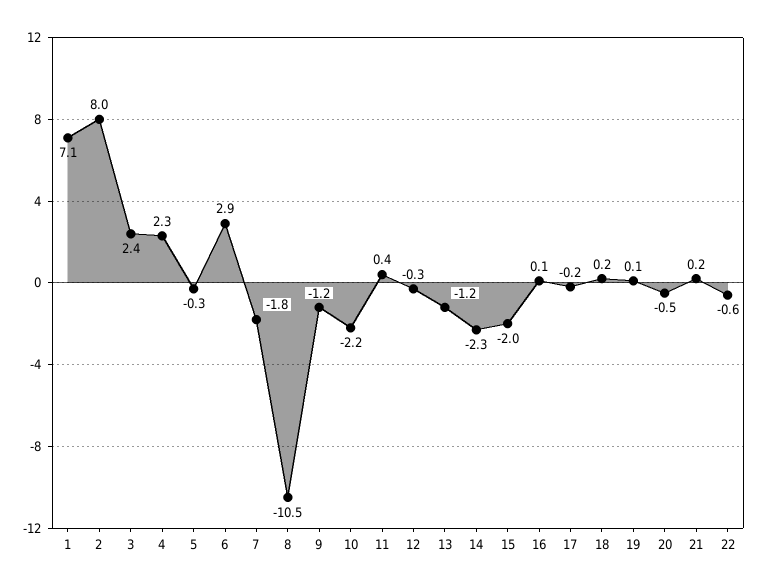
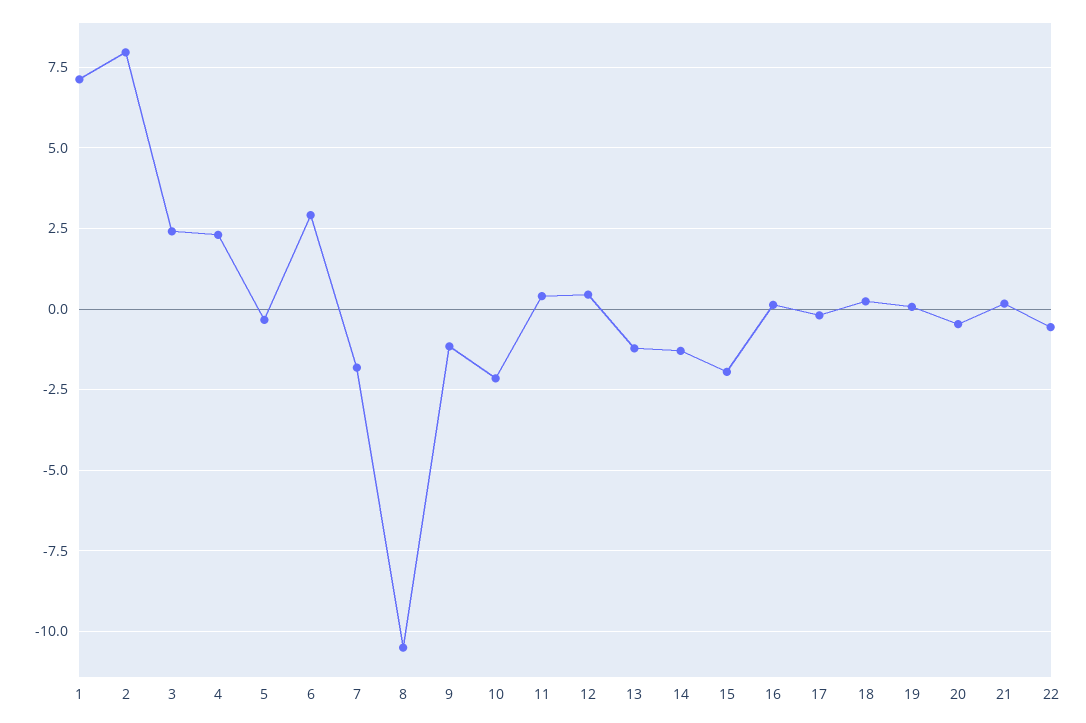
12: -0.3 -> 0.5
14: -2.3 -> -1.25

